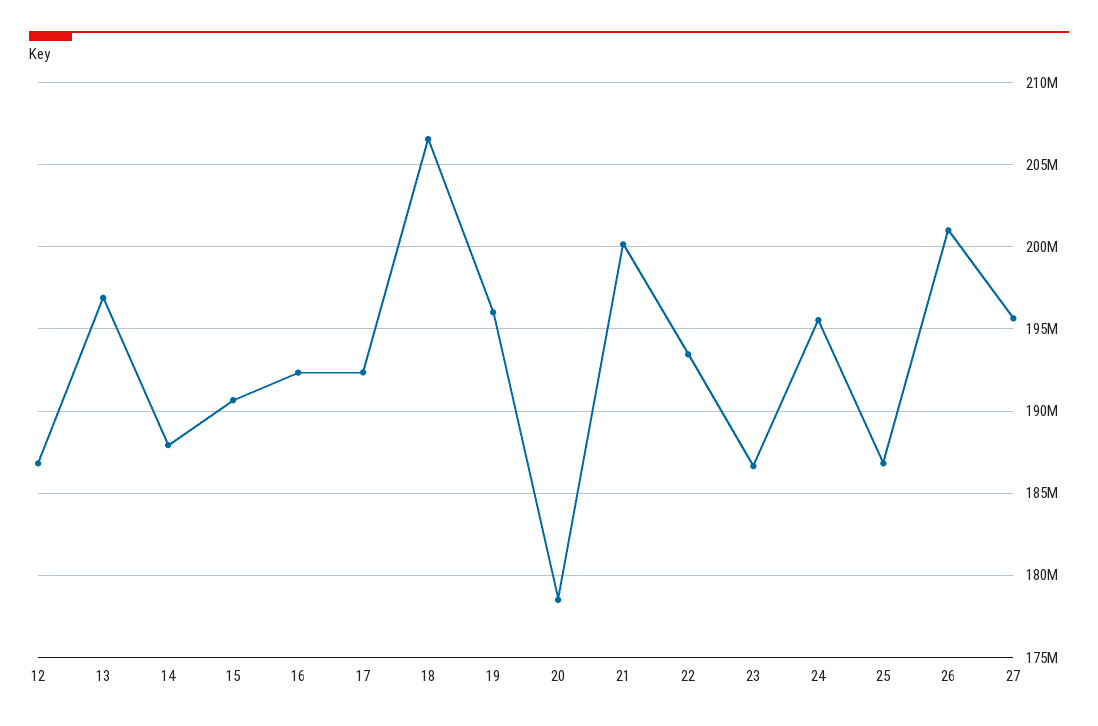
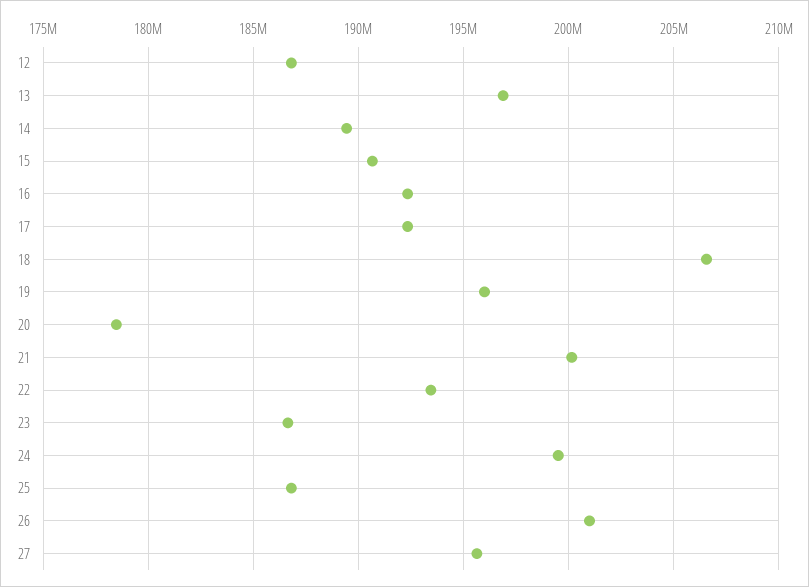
14: 188000000 -> 189500000
24: 195500000 -> 199500000

